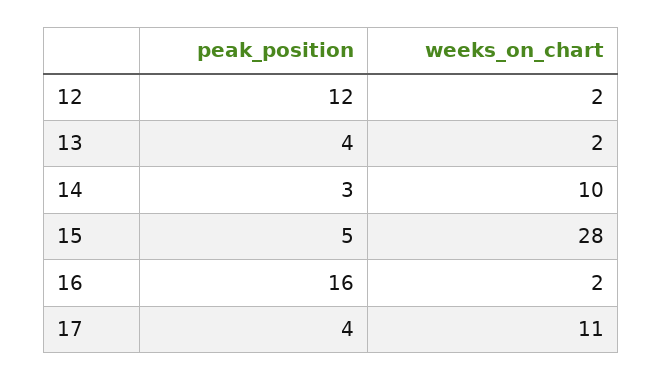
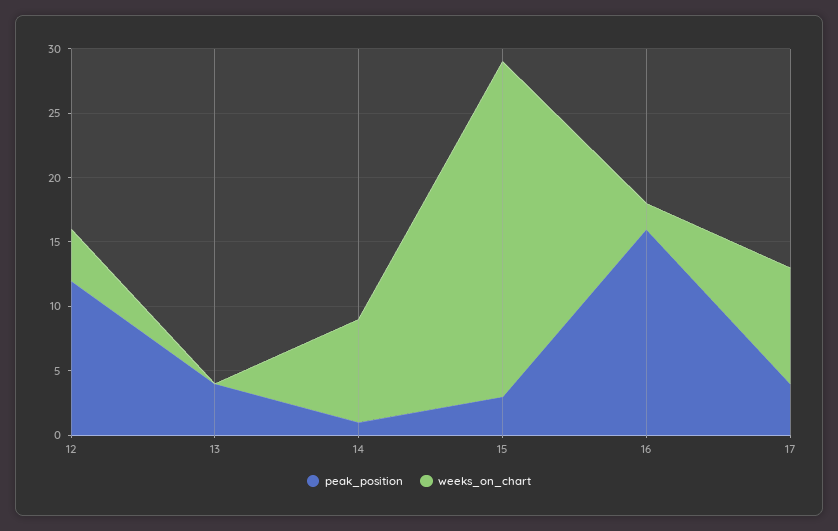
weeks_on_chart, 12: 2 -> 4
weeks_on_chart, 13: 2 -> 0
peak_position, 14: 3 -> 1
weeks_on_chart, 14: 10 -> 8
peak_position, 15: 5 -> 3
weeks_on_chart, 15: 28 -> 26
weeks_on_chart, 17: 11 -> 9

